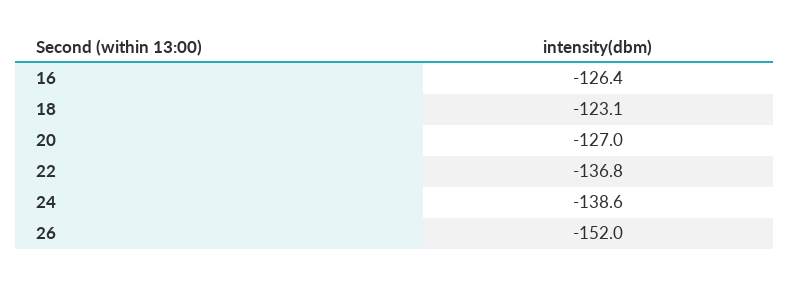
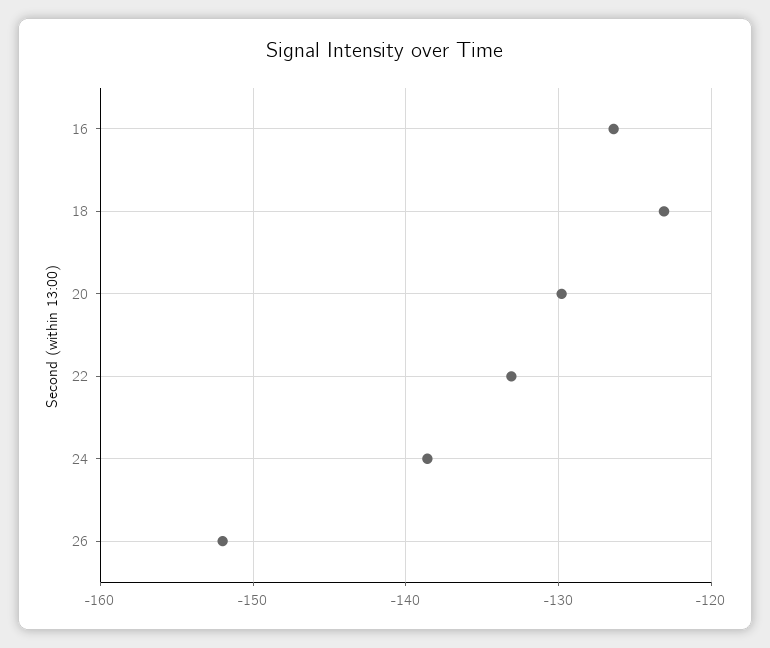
20: -127 -> -130
22: -136.8 -> -133

